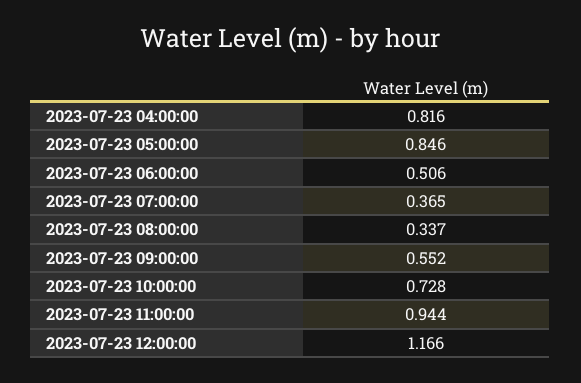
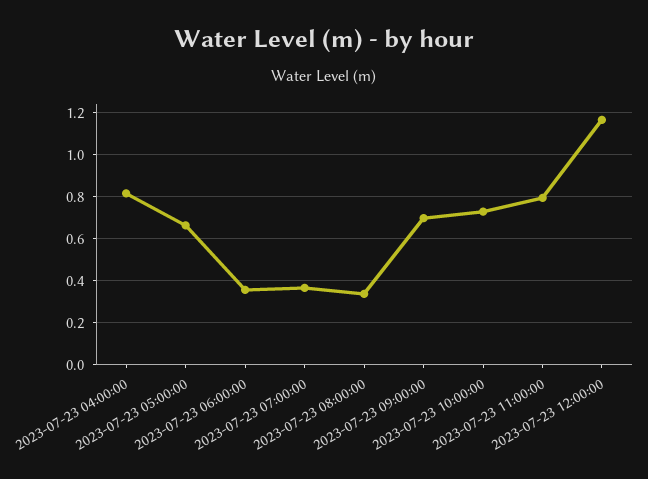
2023-07-23 05:00:00: 0.846 -> 0.65
2023-07-23 06:00:00: 0.506 -> 0.35
2023-07-23 09:00:00: 0.552 -> 0.7
2023-07-23 11:00:00: 0.944 -> 0.8

